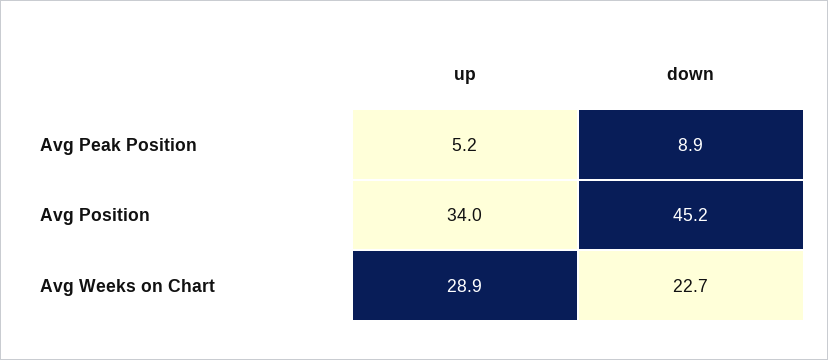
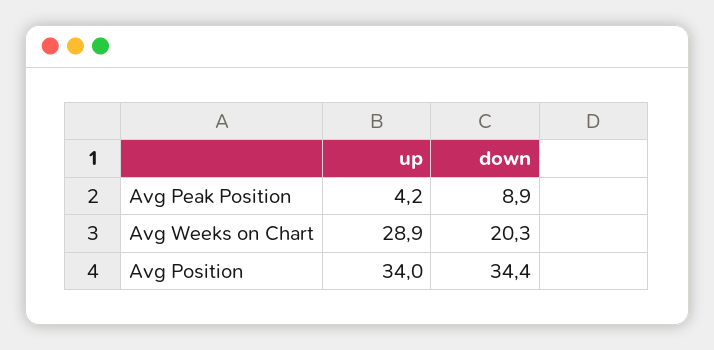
up, Avg Peak Position: 5.2 -> 4.2
down, Avg Position: 45.2 -> 34.4
down, Avg Weeks on Chart: 22.7 -> 20.3

